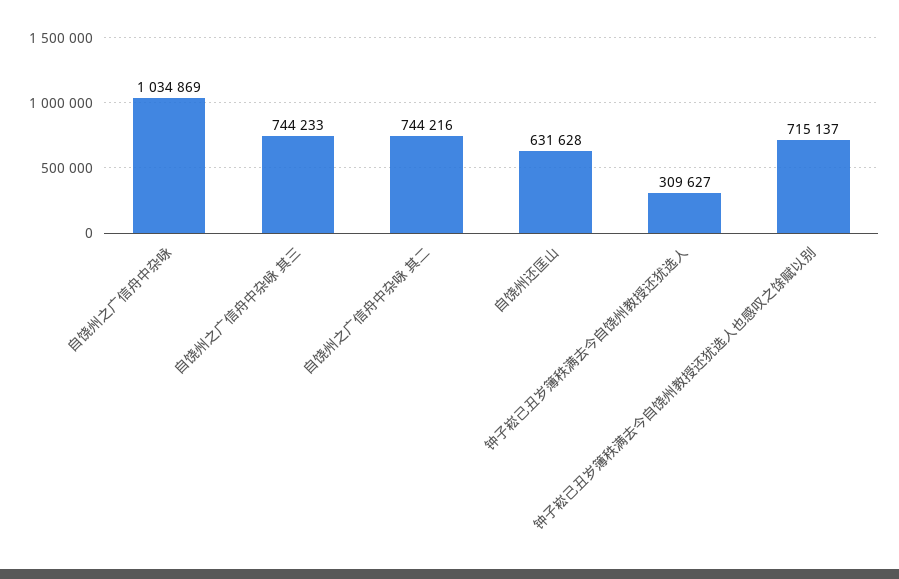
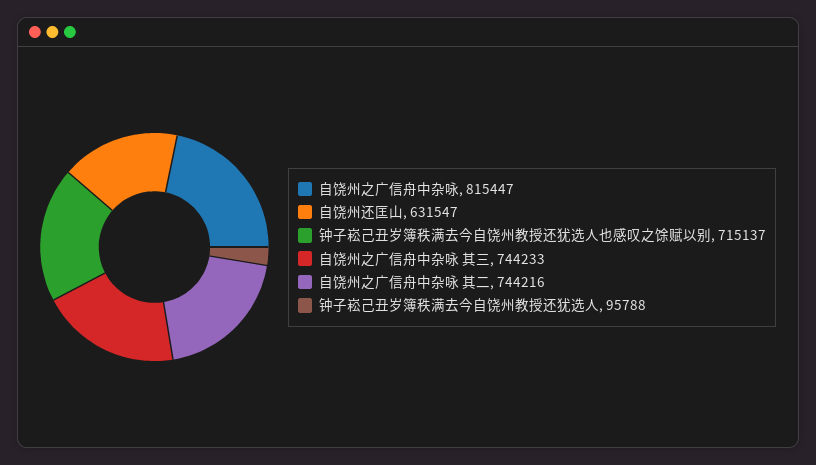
自饶州之广信舟中杂咏: 1034869 -> 815447
自饶州还匡山: 631628 -> 631547
钟子崧己丑岁簿秩满去今自饶州教授还犹选人: 309627 -> 95788

